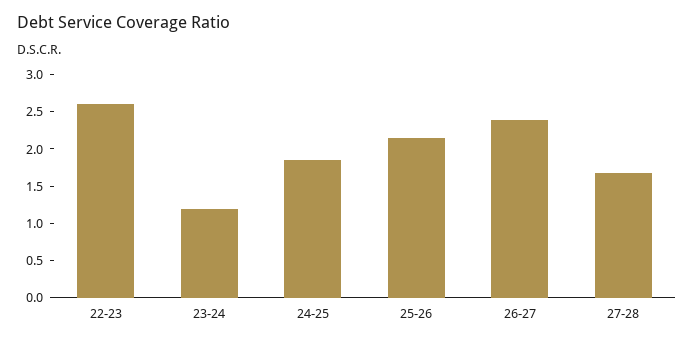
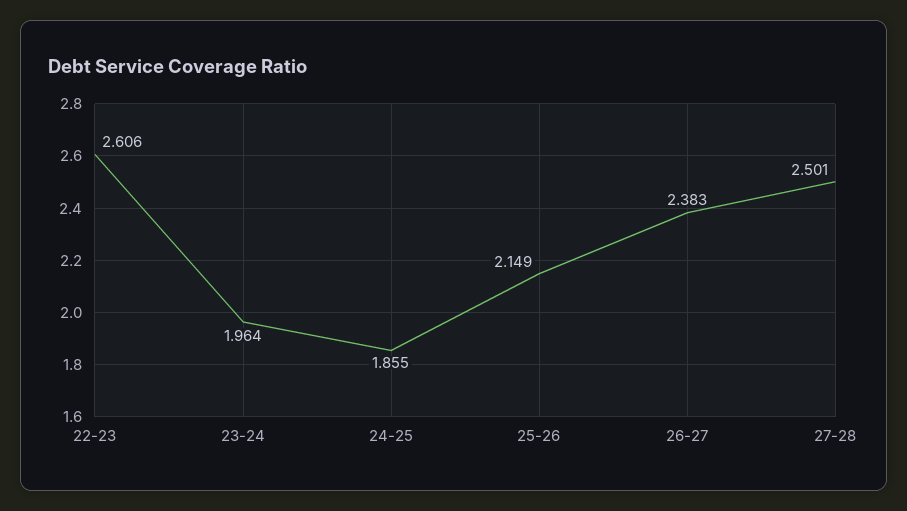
23-24: 1.25 -> 1.964
27-28: 1.75 -> 2.501

